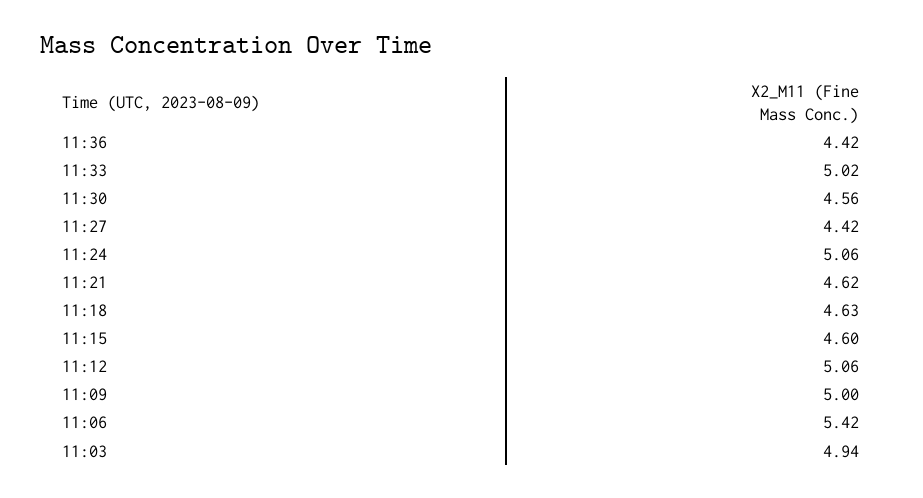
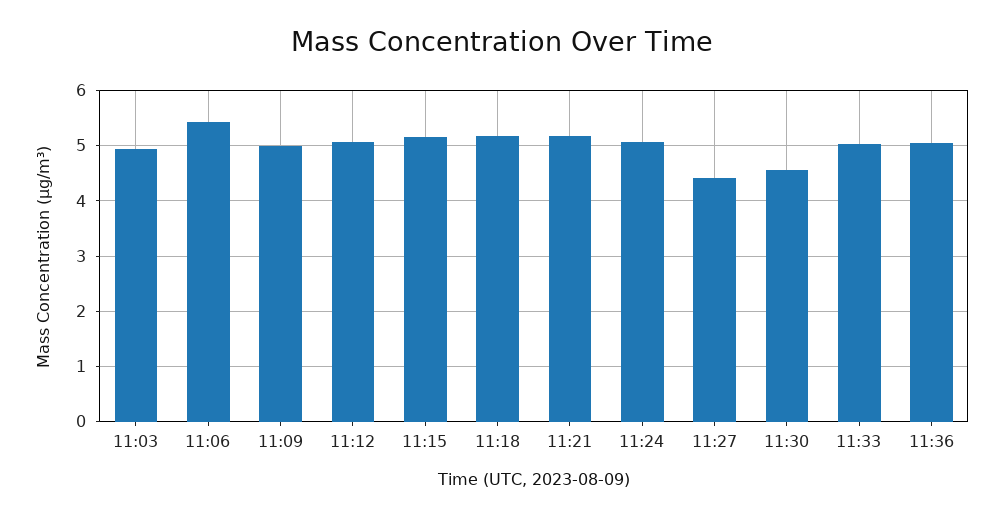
11:36: 4.42 -> 5
11:21: 4.62 -> 5.2
11:18: 4.63 -> 5.2
11:15: 4.6 -> 5.2

